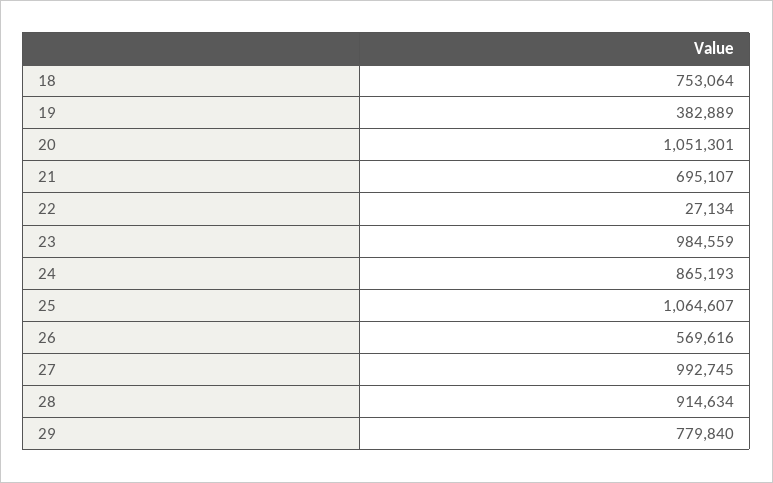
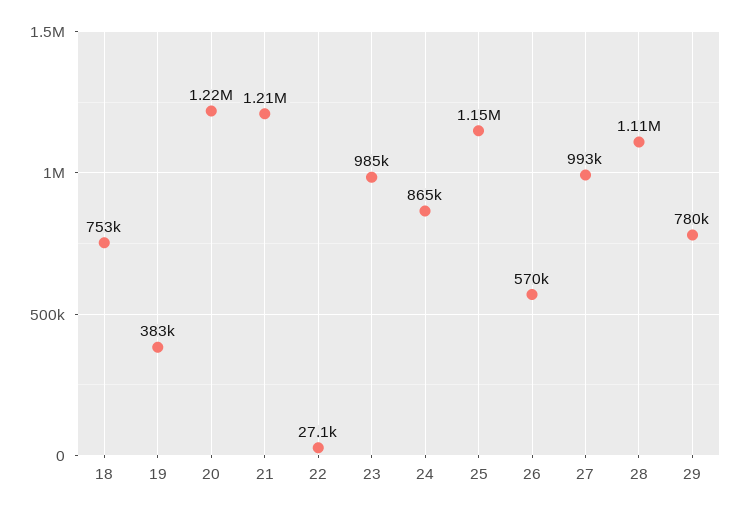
20: 1051301 -> 1220000
21: 695107 -> 1210000
25: 1064607 -> 1150000
28: 914634 -> 1110000

